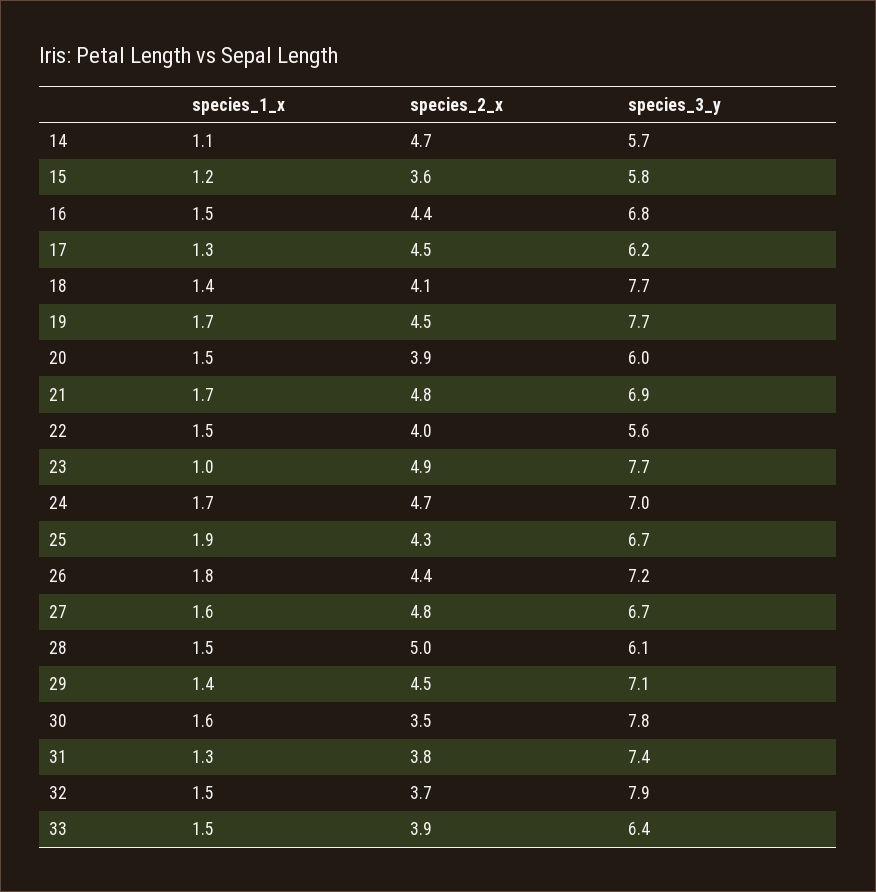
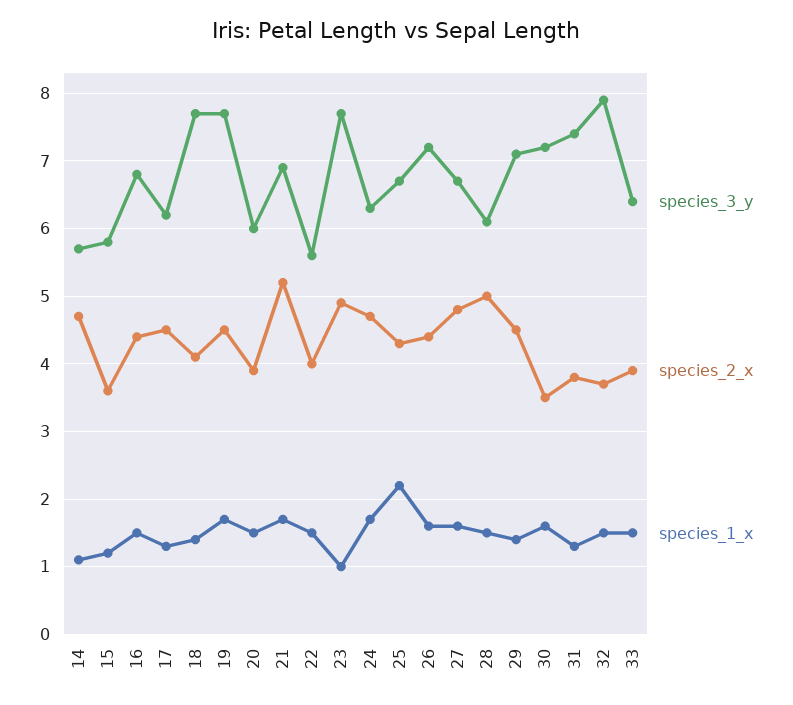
species_2_x, 21: 4.8 -> 5.2
species_3_y, 24: 7 -> 6.3
species_1_x, 25: 1.9 -> 2.2
species_1_x, 26: 1.8 -> 1.6
species_3_y, 30: 7.8 -> 7.2

